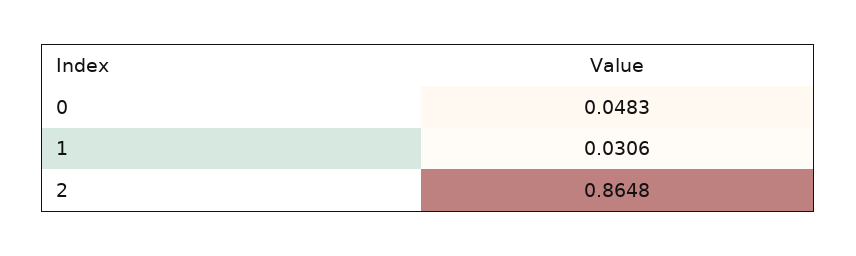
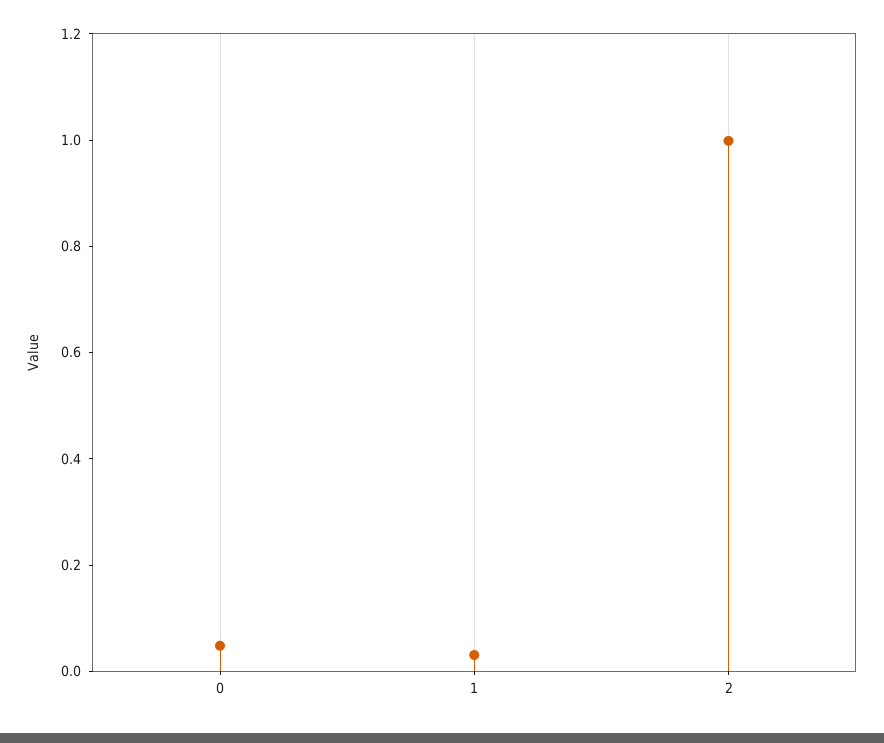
2: 0.8648 -> 1

